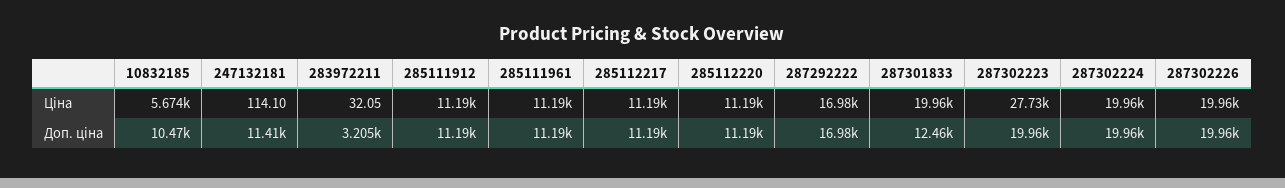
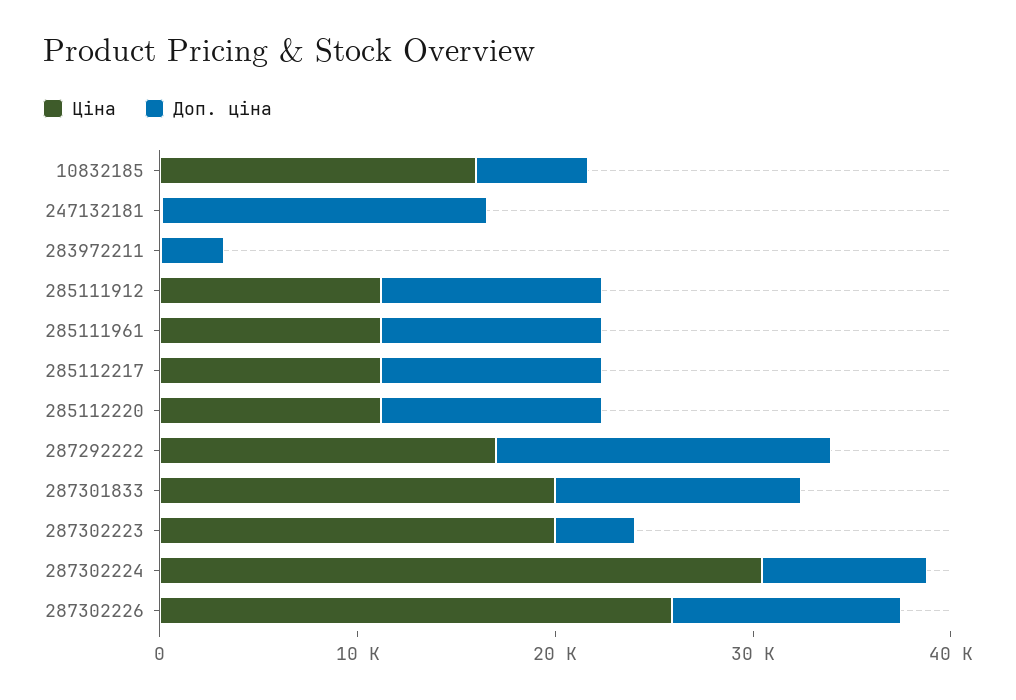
Ціна, 10832185: 5674 -> 16000
Ціна, 287302223: 27730 -> 20000
Ціна, 287302224: 19960 -> 30000
Ціна, 287302226: 19960 -> 26000
Доп. ціна, 10832185: 10470 -> 6000
Доп. ціна, 247132181: 11410 -> 16000
Доп. ціна, 287302223: 19960 -> 4000
Доп. ціна, 287302224: 19960 -> 8000
Доп. ціна, 287302226: 19960 -> 12000

